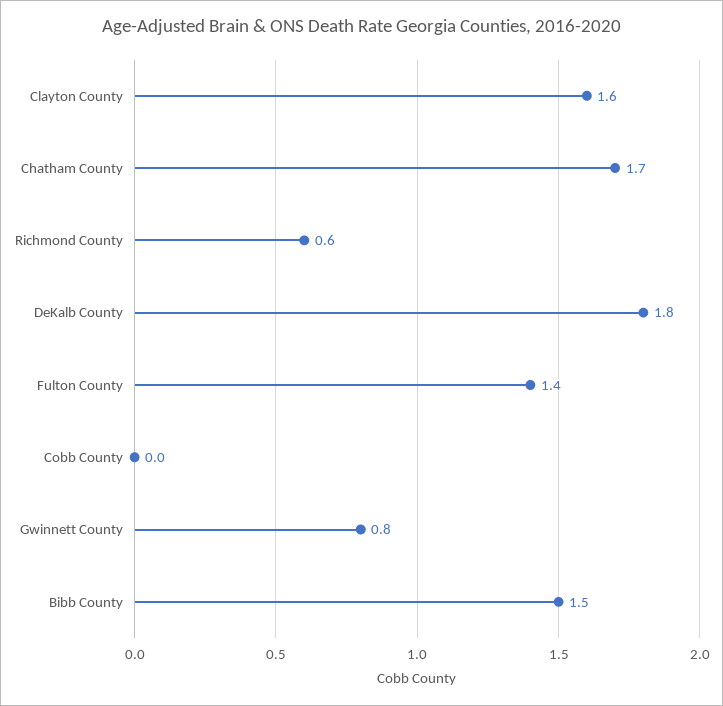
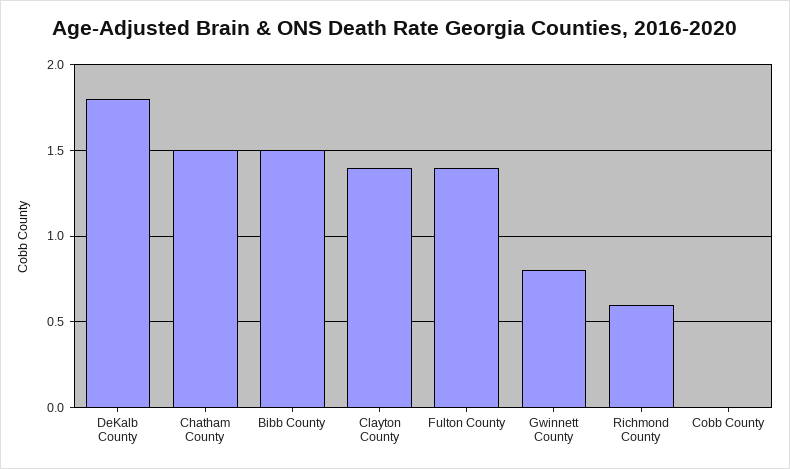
Clayton County: 1.6 -> 1.4
Chatham County: 1.7 -> 1.5

